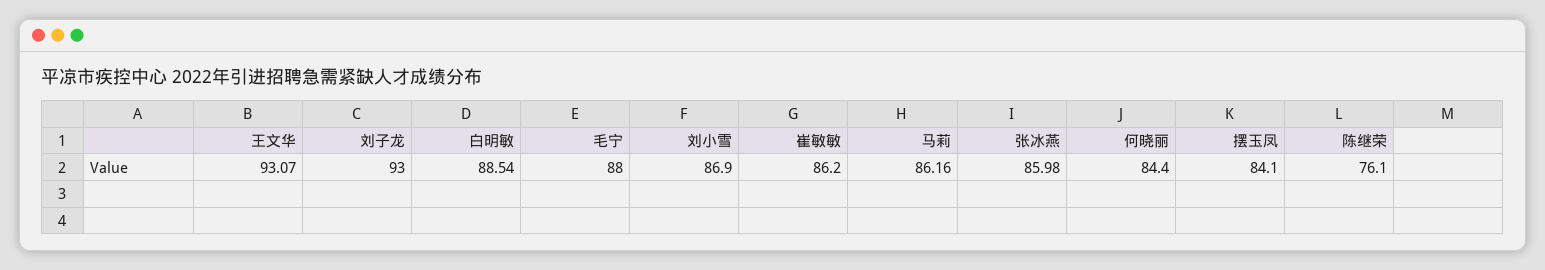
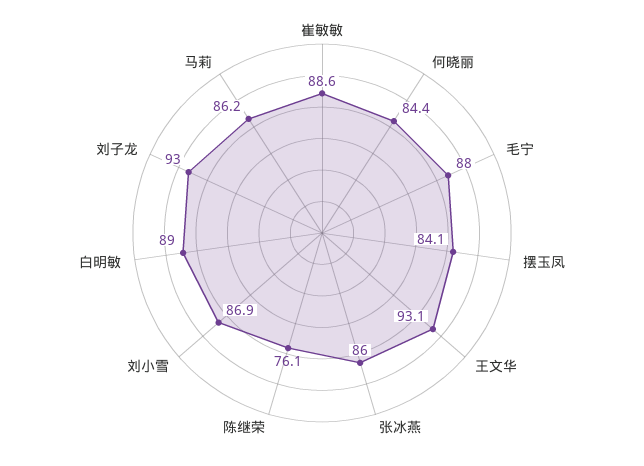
白明敏: 88.54 -> 89
崔敏敏: 86.2 -> 88.6

